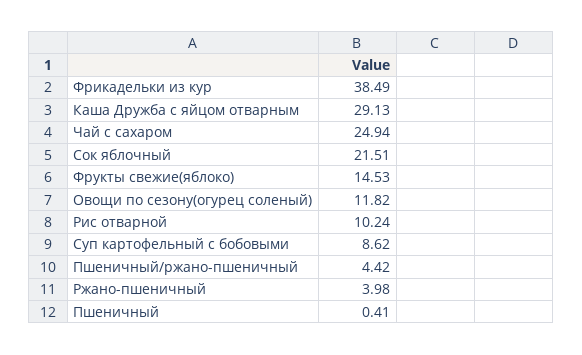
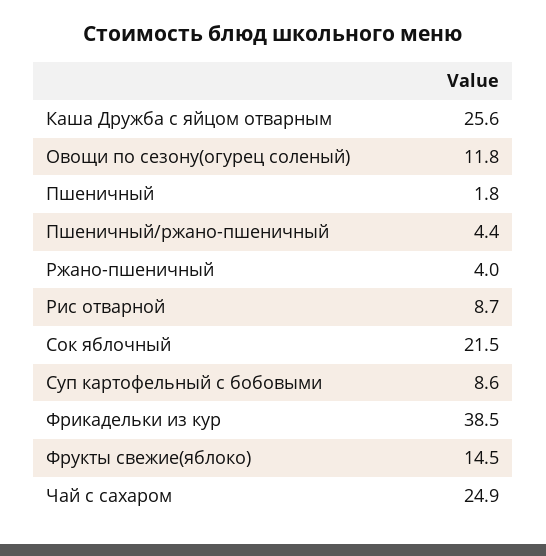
Каша Дружба с яйцом отварным: 29.13 -> 25.6
Рис отварной: 10.24 -> 8.7
Пшеничный: 0.41 -> 1.8

